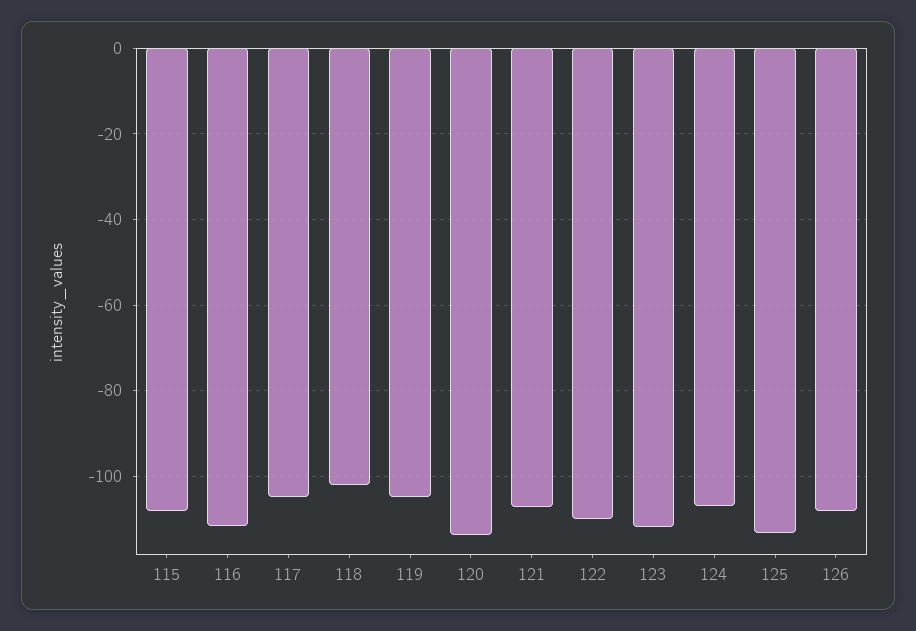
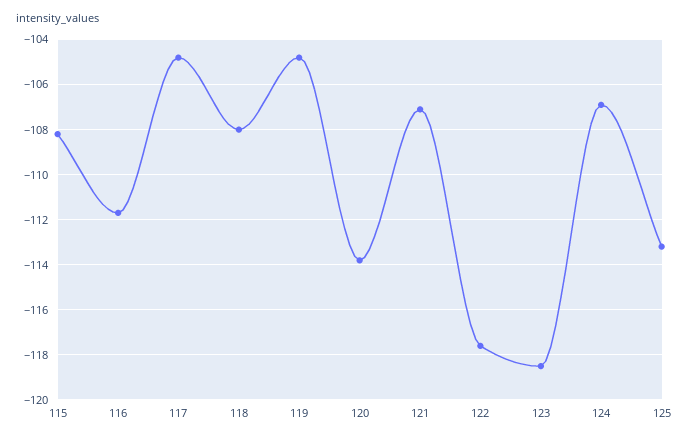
118: -102 -> -108
122: -110 -> -117.5
123: -112 -> -118.5
126: -108 -> none

